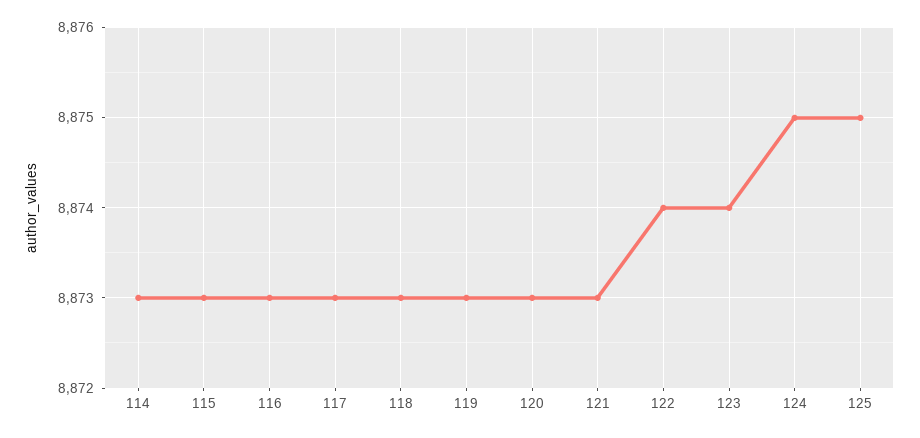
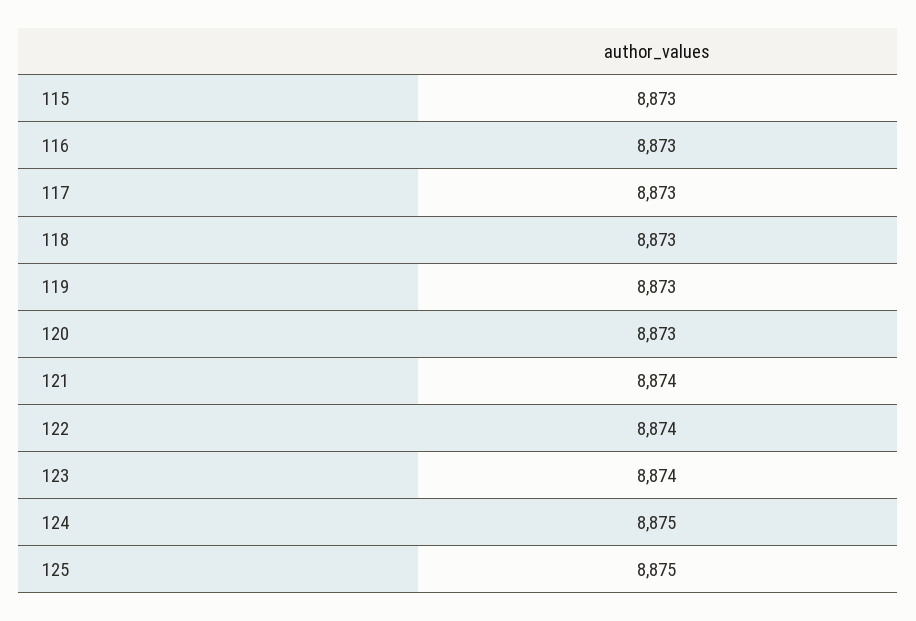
114: 8873 -> none
121: 8873 -> 8874

